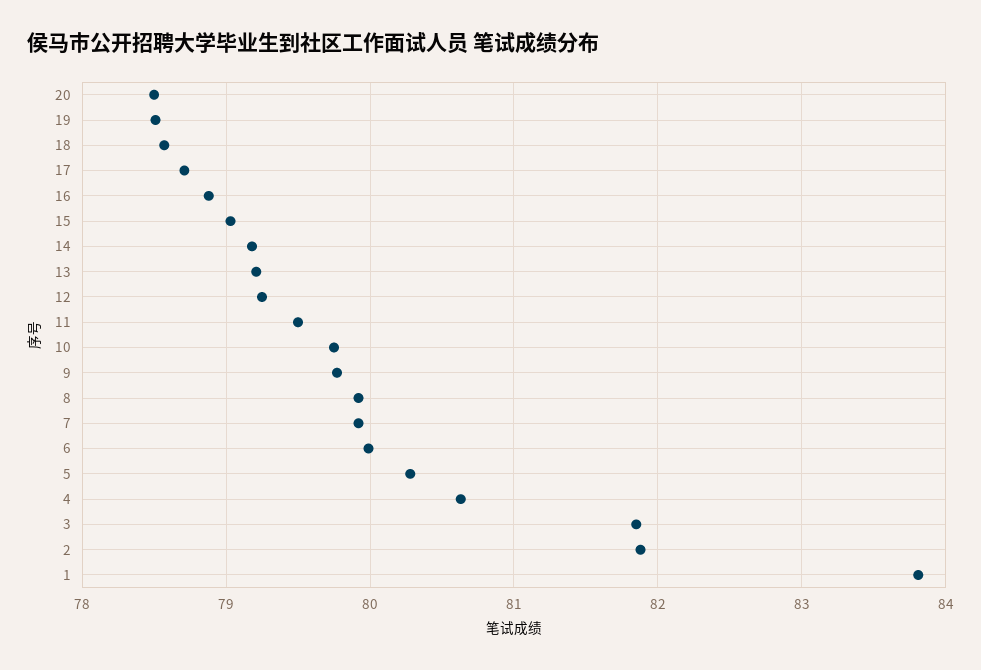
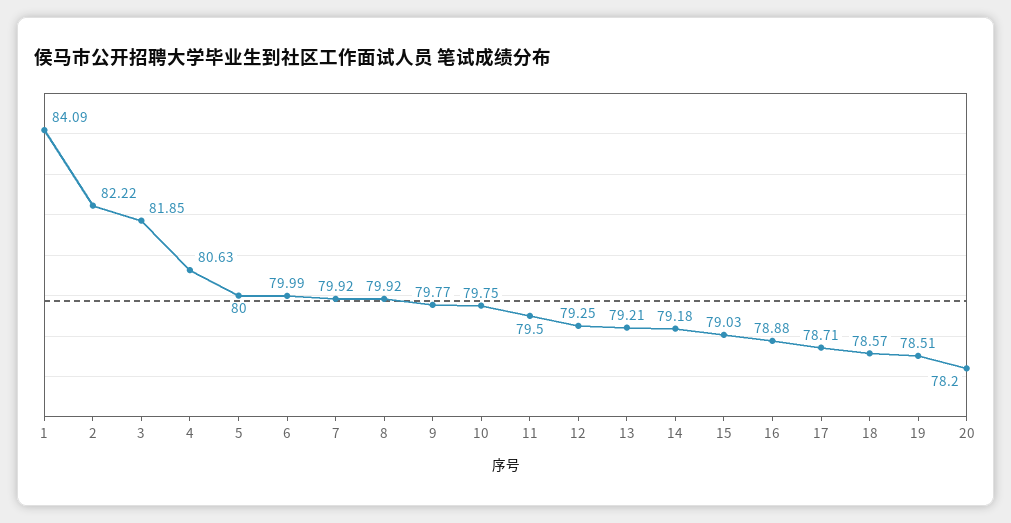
20: 78.5 -> 78.2
5: 80.3 -> 80
2: 81.9 -> 82.22
1: 83.8 -> 84.09

